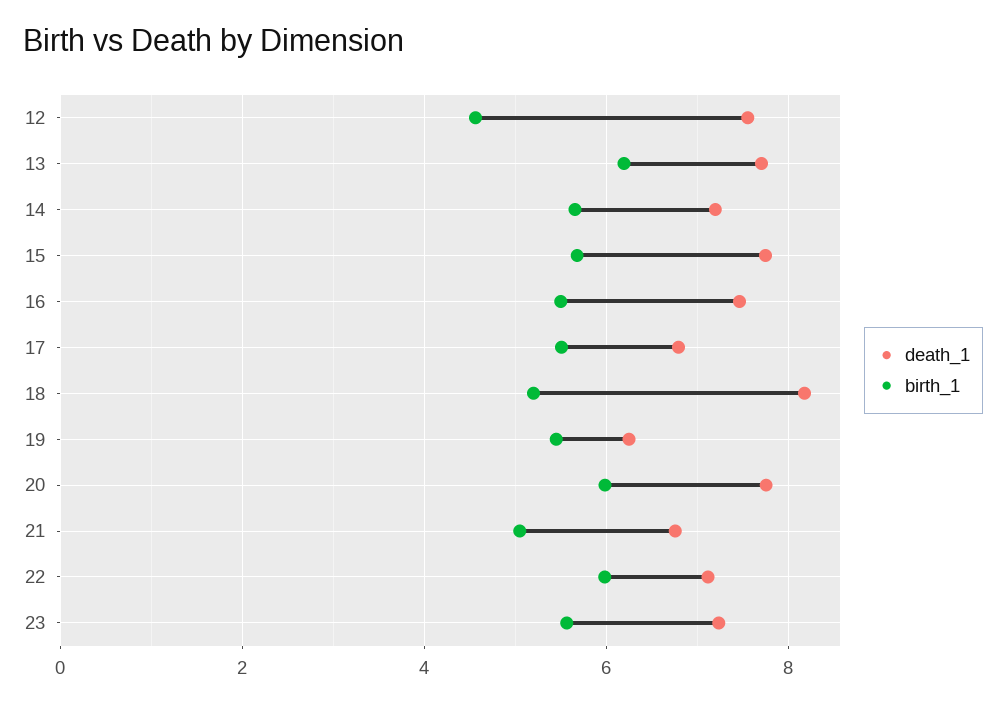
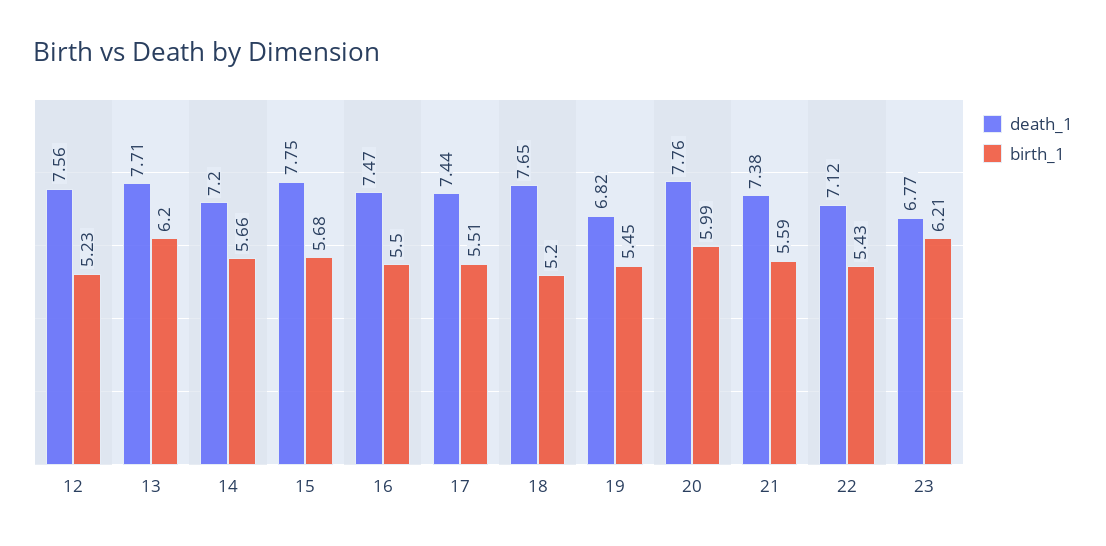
birth_1, 12: 4.6 -> 5.23
death_1, 17: 6.8 -> 7.44
death_1, 18: 8.2 -> 7.65
death_1, 19: 6.2 -> 6.82
death_1, 21: 6.8 -> 7.38
birth_1, 21: 5 -> 5.59
birth_1, 22: 6 -> 5.43
death_1, 23: 7.2 -> 6.77
birth_1, 23: 5.6 -> 6.21

